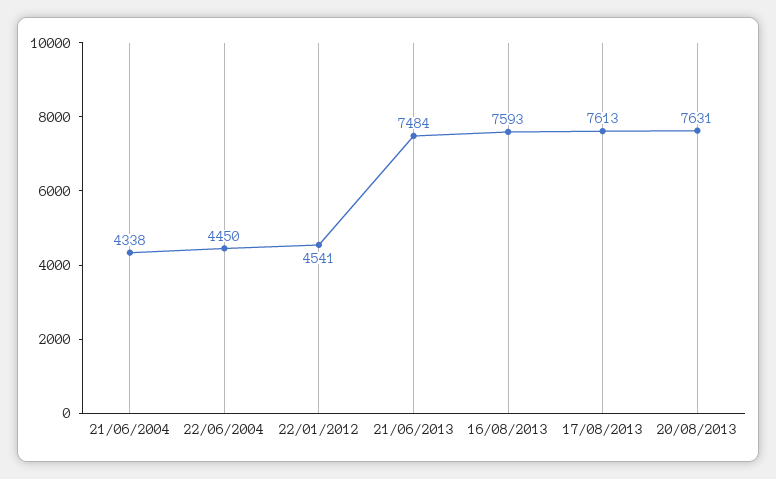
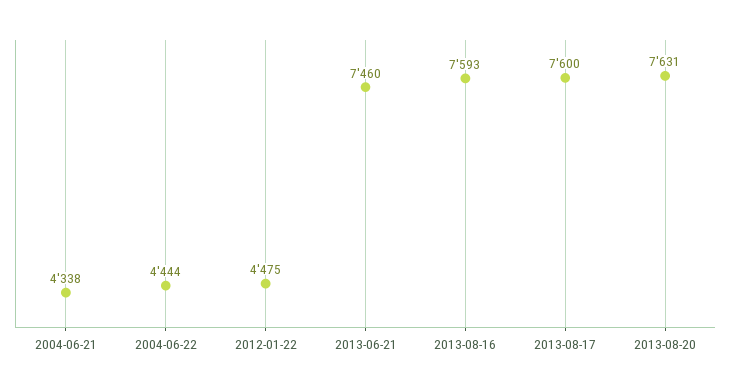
22/06/2004: 4450 -> 4444
22/01/2012: 4541 -> 4475
21/06/2013: 7484 -> 7460
17/08/2013: 7613 -> 7600

